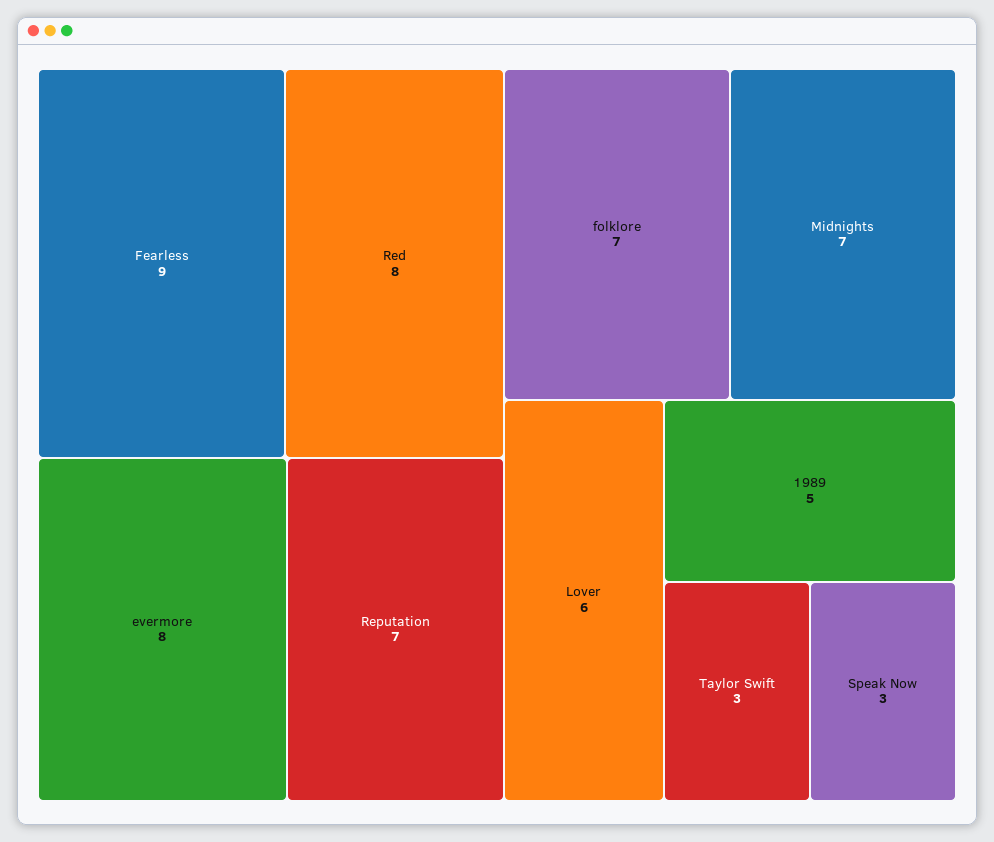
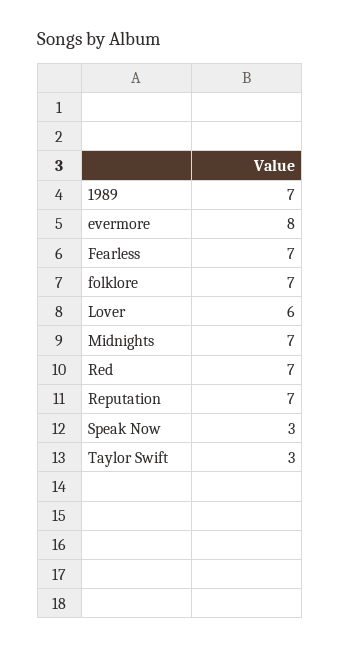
Fearless: 9 -> 7
Red: 8 -> 7
1989: 5 -> 7

